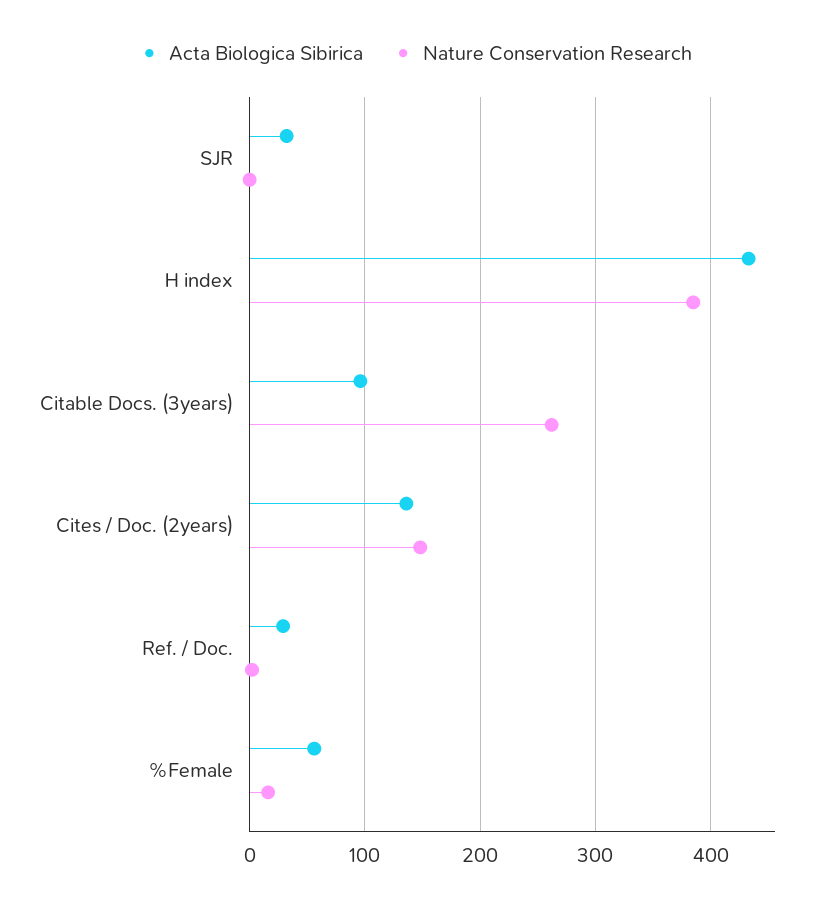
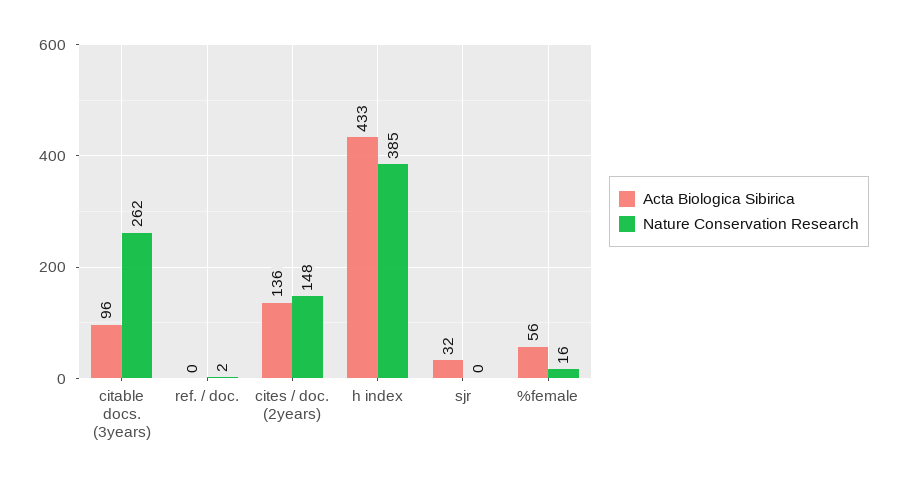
Acta Biologica Sibirica, Ref. / Doc.: 30 -> 0

